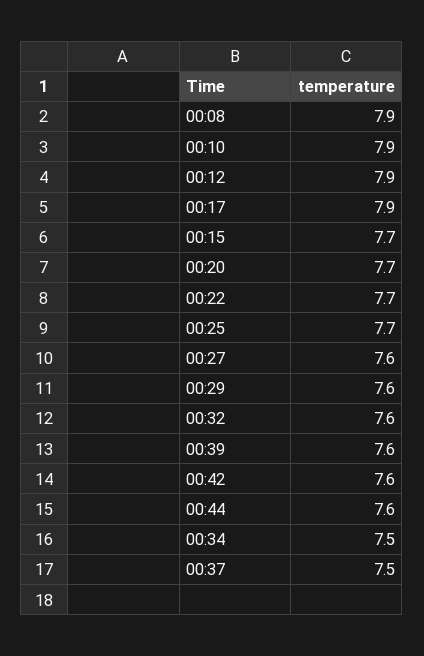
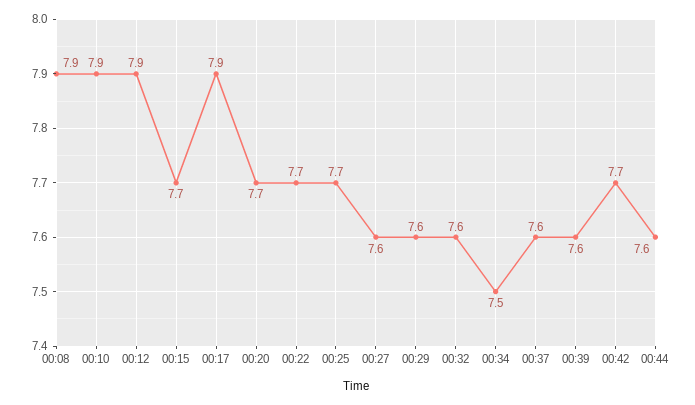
00:42: 7.6 -> 7.7
00:37: 7.5 -> 7.6

